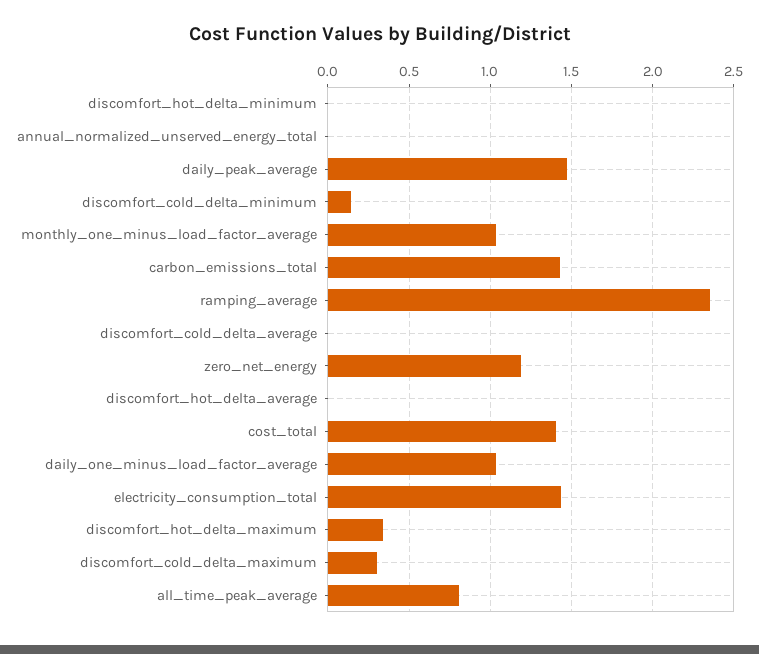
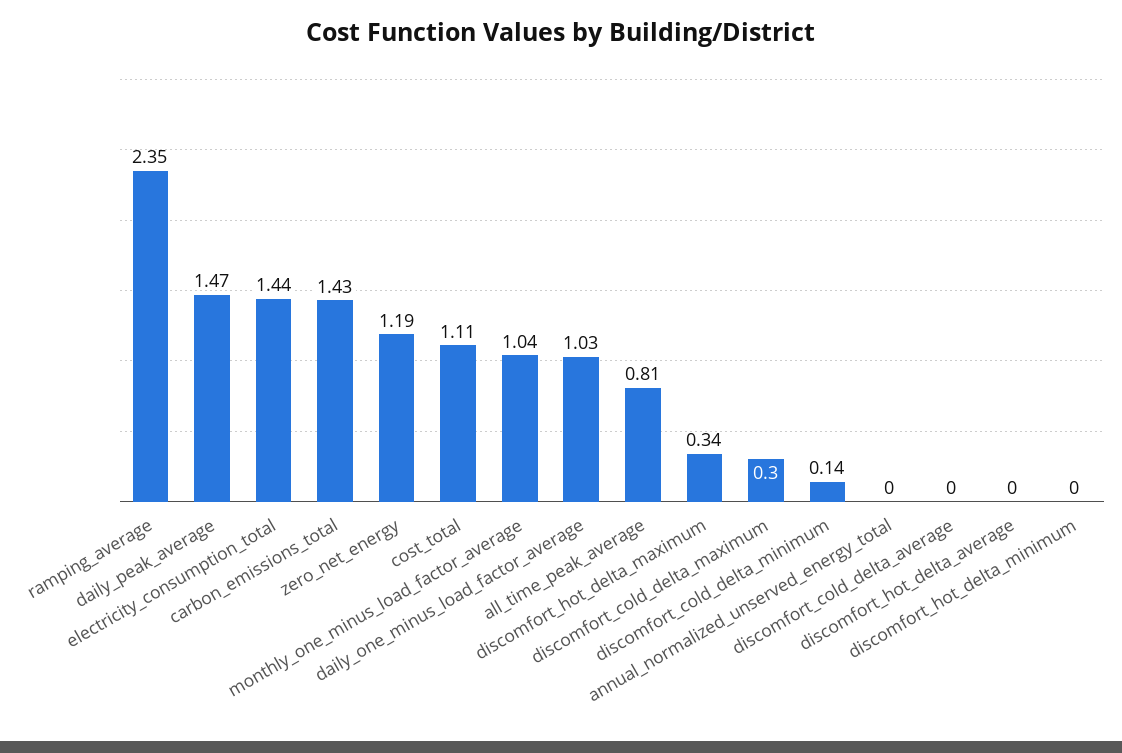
cost_total: 1.4 -> 1.11

